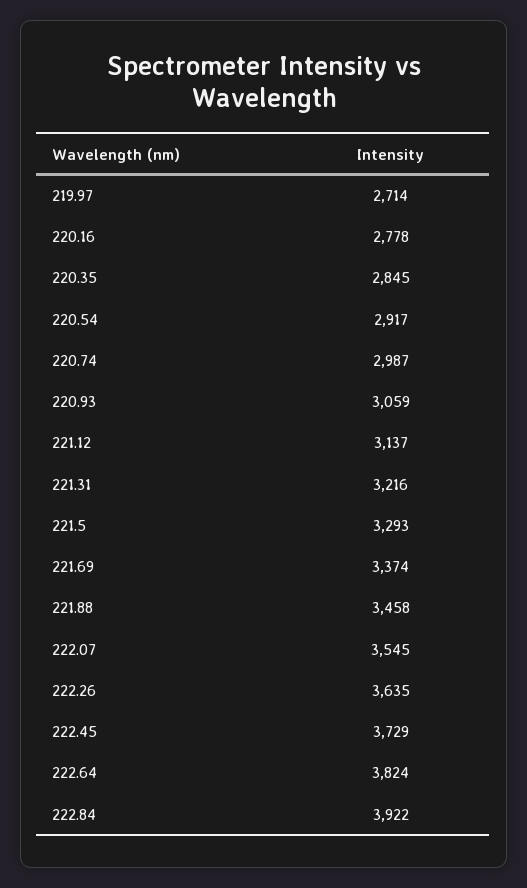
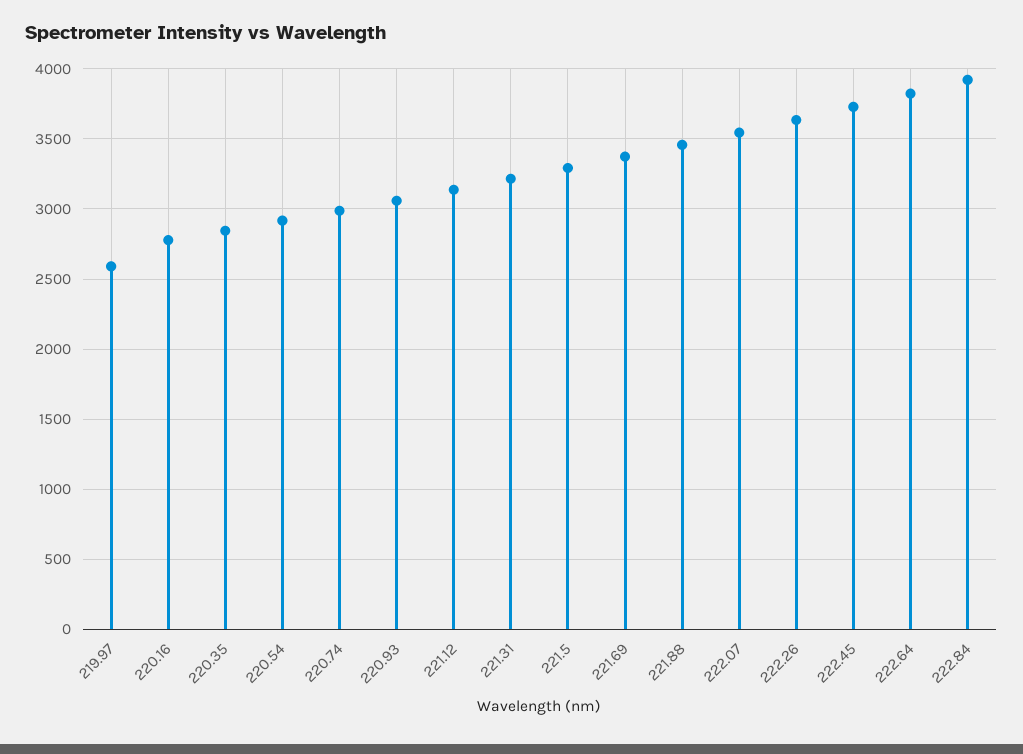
219.97: 2714 -> 2600

